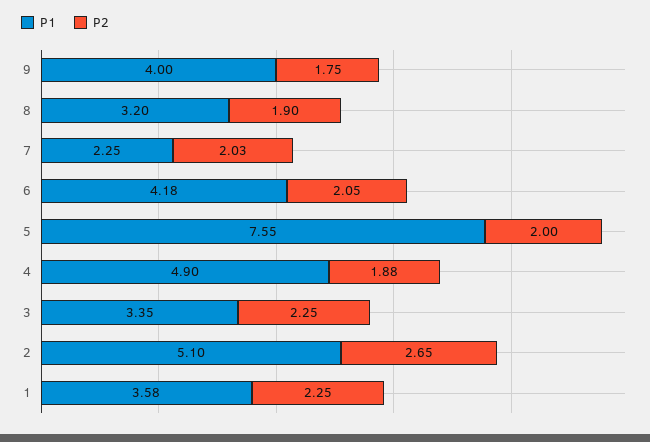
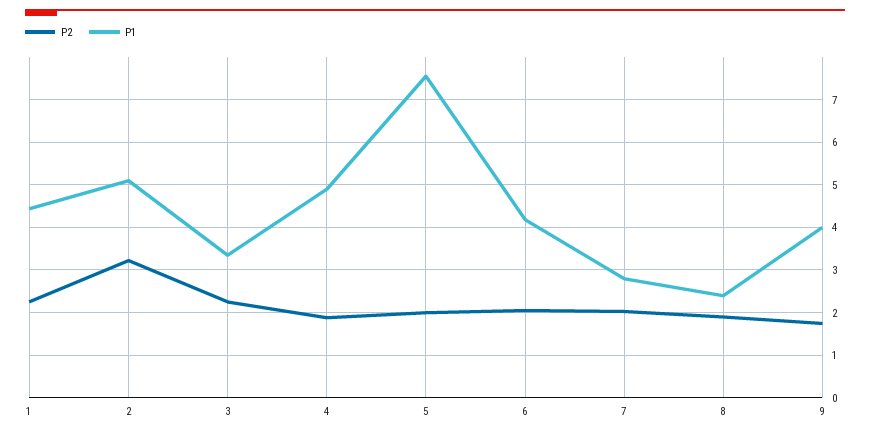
P1, 8: 3.2 -> 2.4
P1, 7: 2.25 -> 2.8
P2, 2: 2.65 -> 3.2
P1, 1: 3.58 -> 4.4

